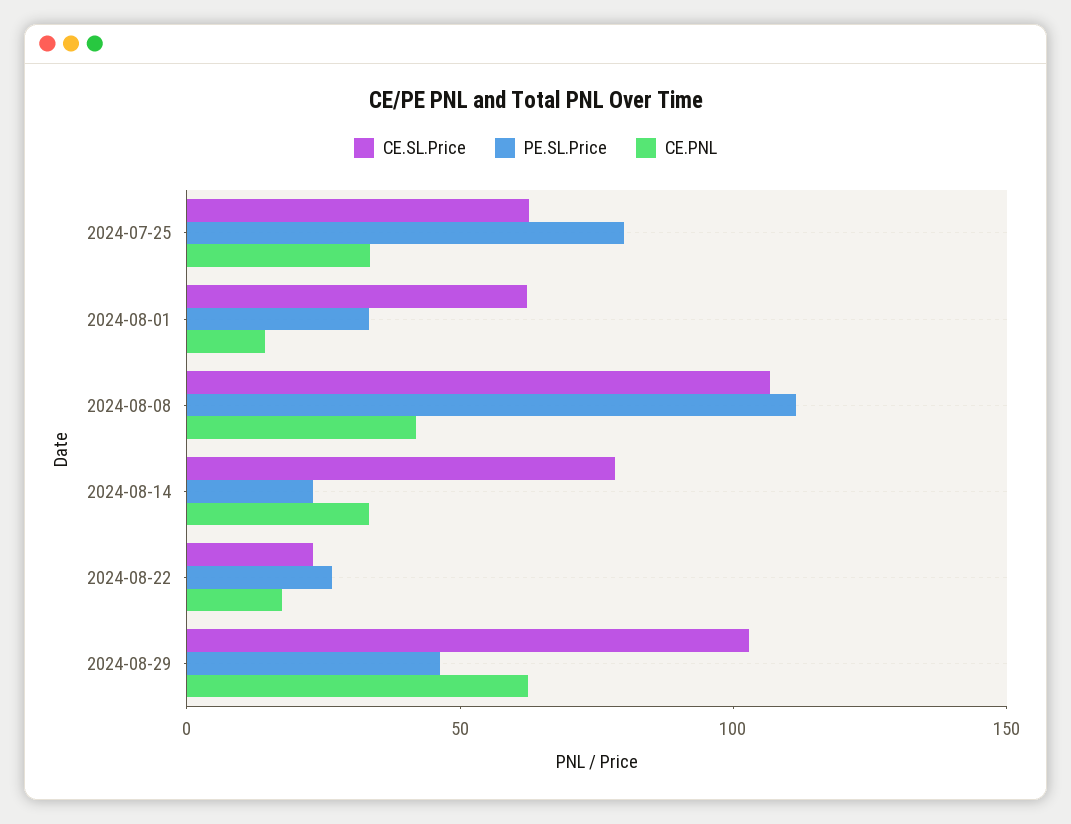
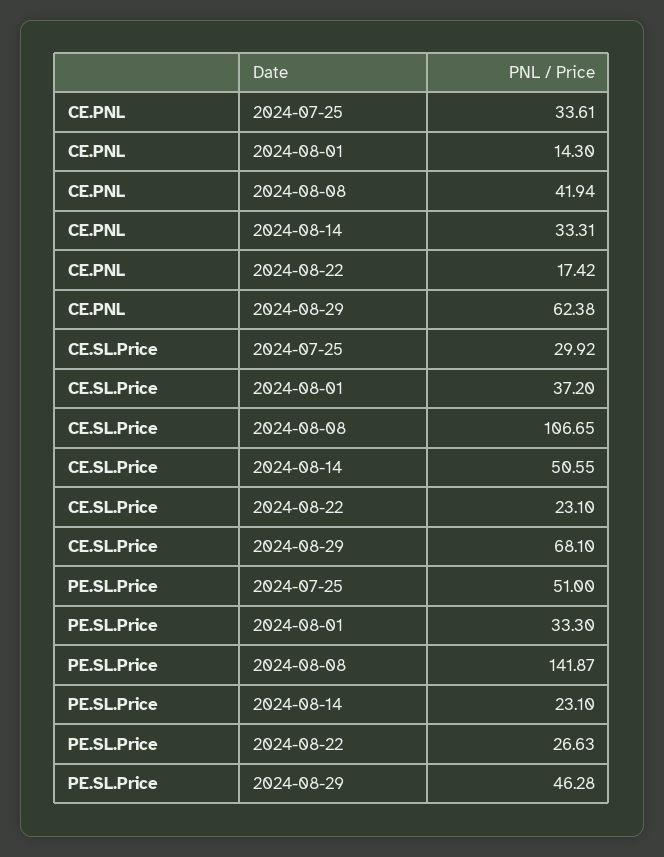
CE.SL.Price, 2024-07-25: 60 -> 29.92
PE.SL.Price, 2024-07-25: 80 -> 51
CE.SL.Price, 2024-08-01: 60 -> 37.2
PE.SL.Price, 2024-08-08: 110 -> 141.87
CE.SL.Price, 2024-08-14: 80 -> 50.55
CE.SL.Price, 2024-08-29: 100 -> 68.1

